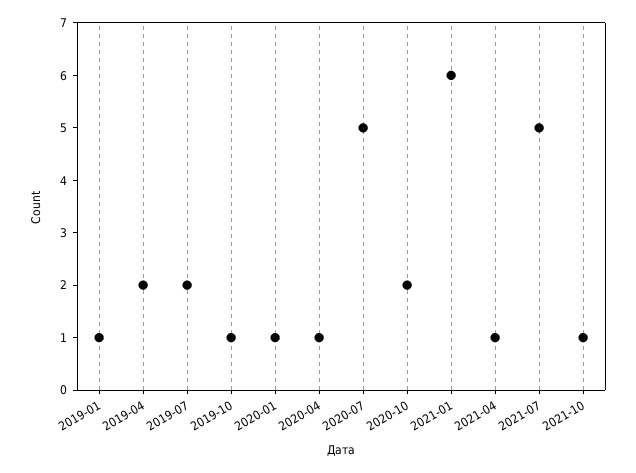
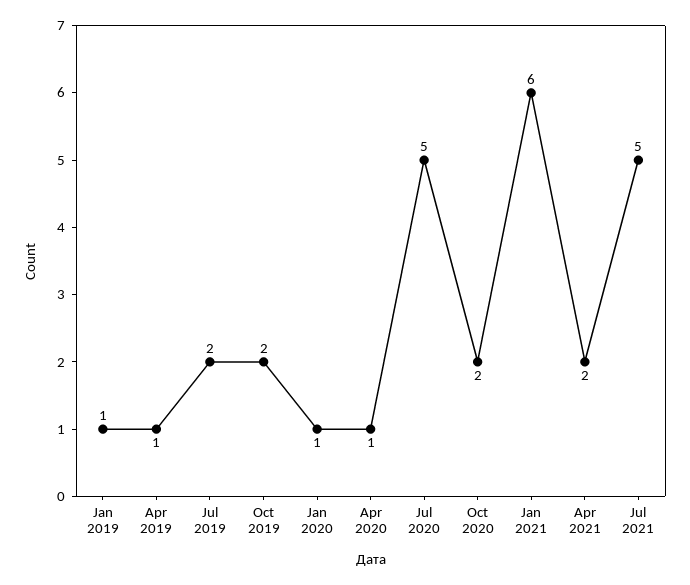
2019-04: 2 -> 1
2019-10: 1 -> 2
2021-04: 1 -> 2
2021-10: 1 -> none

